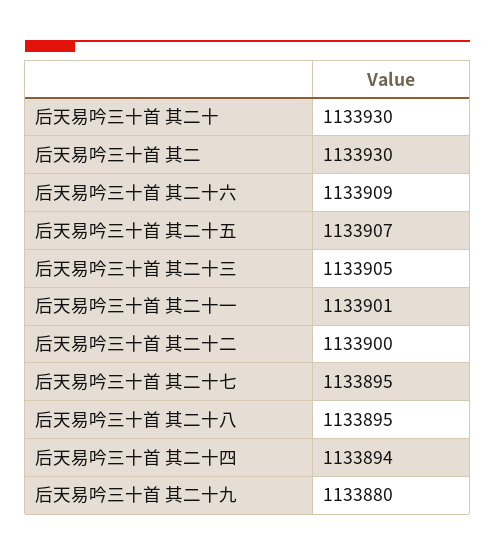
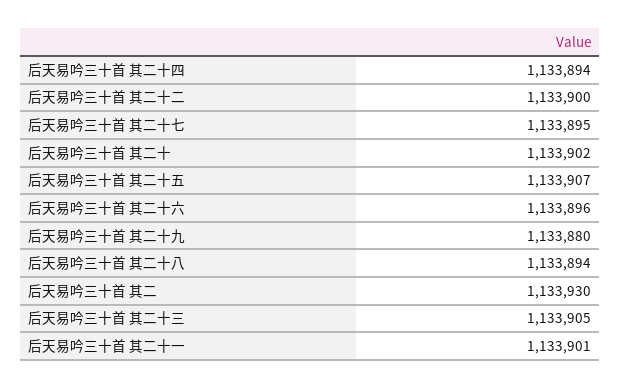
后天易吟三十首 其二十: 1133930 -> 1133902
后天易吟三十首 其二十六: 1133909 -> 1133896
后天易吟三十首 其二十八: 1133895 -> 1133894

